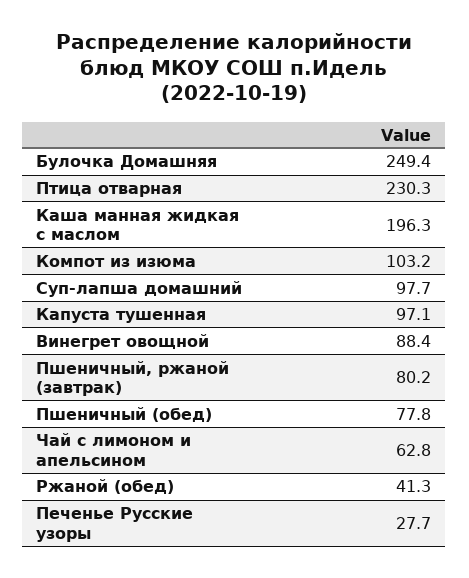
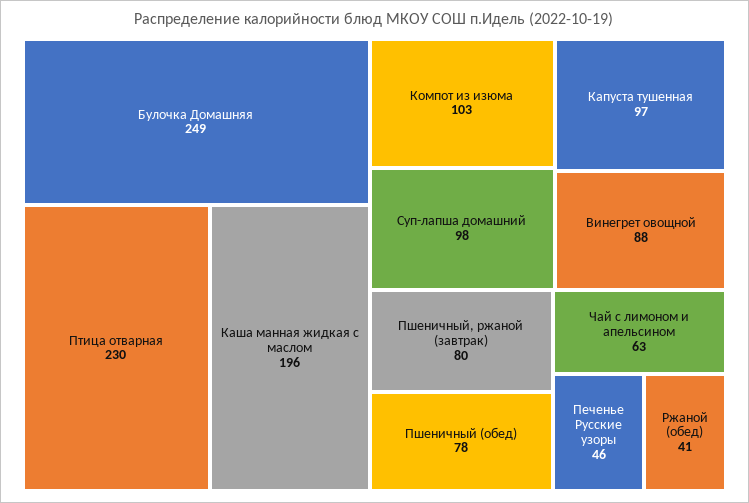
Печенье Русские узоры: 27.7 -> 46

